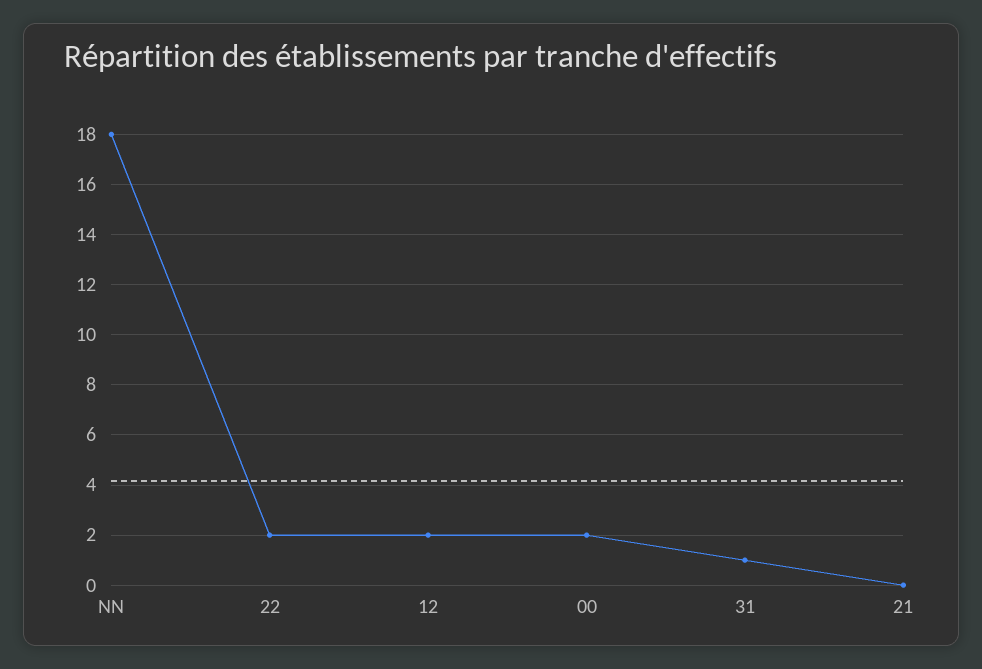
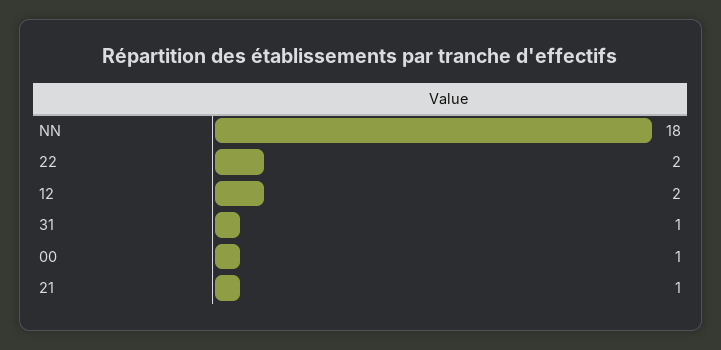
00: 2 -> 1
21: 0 -> 1

